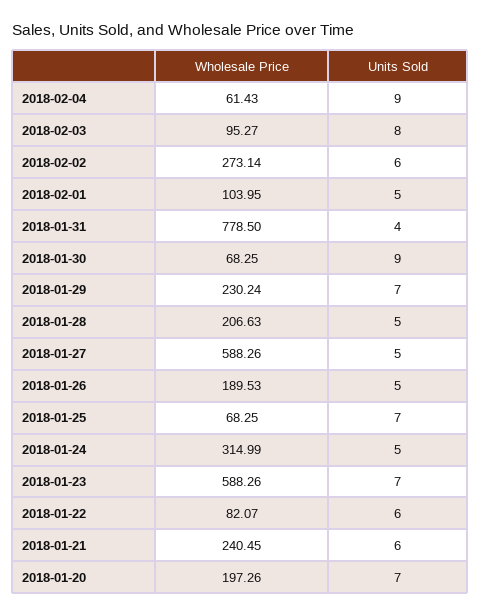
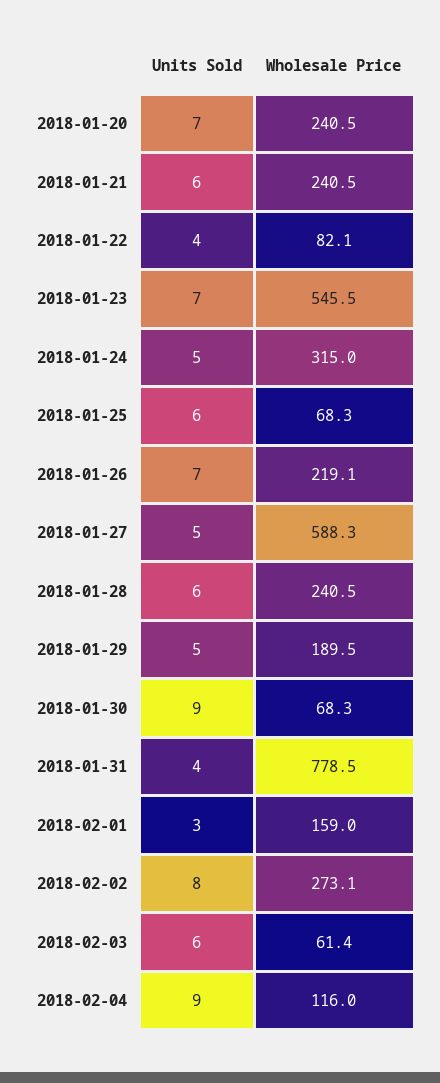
Wholesale Price, 2018-02-04: 61.43 -> 116
Wholesale Price, 2018-02-03: 95.27 -> 61.4
Units Sold, 2018-02-03: 8 -> 6
Units Sold, 2018-02-02: 6 -> 8
Wholesale Price, 2018-02-01: 103.95 -> 159
Units Sold, 2018-02-01: 5 -> 3
Wholesale Price, 2018-01-29: 230.24 -> 189.5
Units Sold, 2018-01-29: 7 -> 5
Wholesale Price, 2018-01-28: 206.63 -> 240.5
Units Sold, 2018-01-28: 5 -> 6
Wholesale Price, 2018-01-26: 189.53 -> 219.1
Units Sold, 2018-01-26: 5 -> 7
Units Sold, 2018-01-25: 7 -> 6
Wholesale Price, 2018-01-23: 588.26 -> 545.5
Units Sold, 2018-01-22: 6 -> 4
Wholesale Price, 2018-01-20: 197.26 -> 240.5

